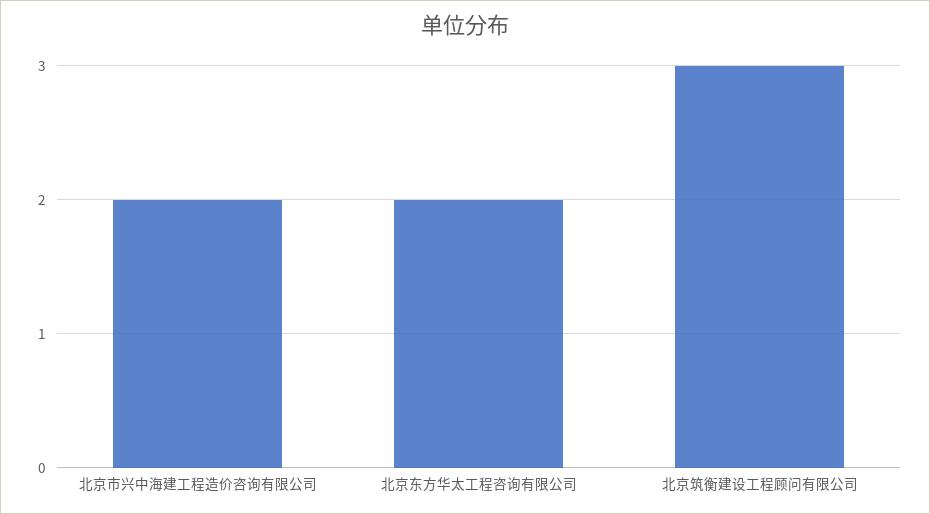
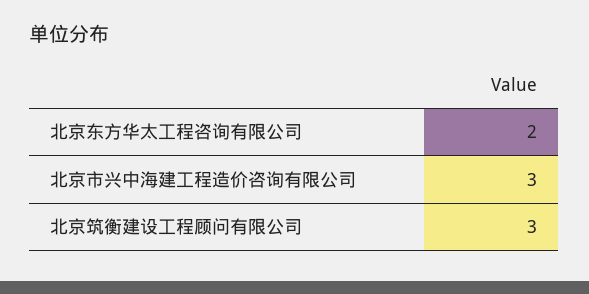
北京市兴中海建工程造价咨询有限公司: 2 -> 3

